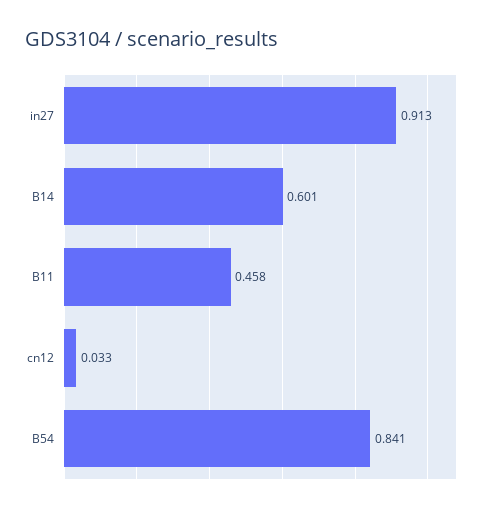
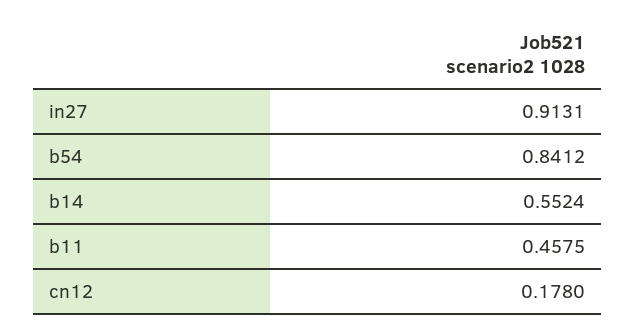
B14: 0.601 -> 0.5524
cn12: 0.033 -> 0.178

